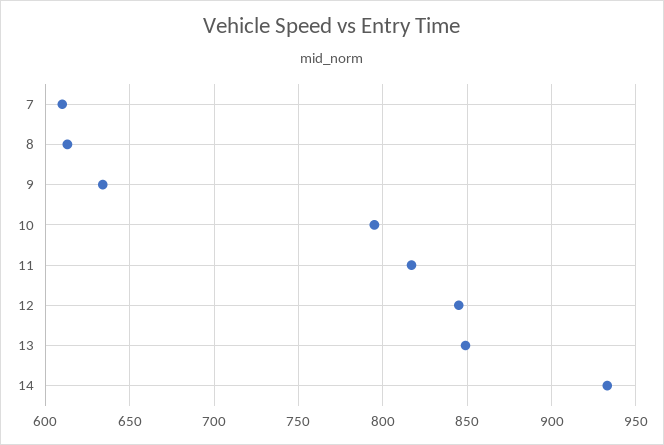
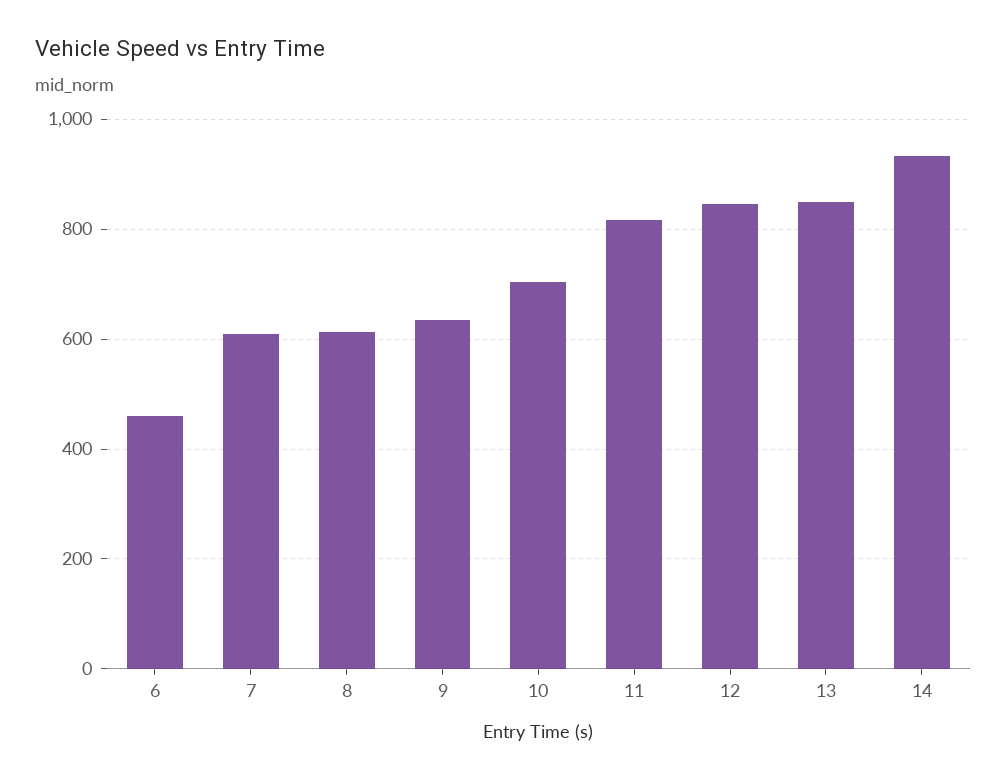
10: 795 -> 700
6: none -> 460

